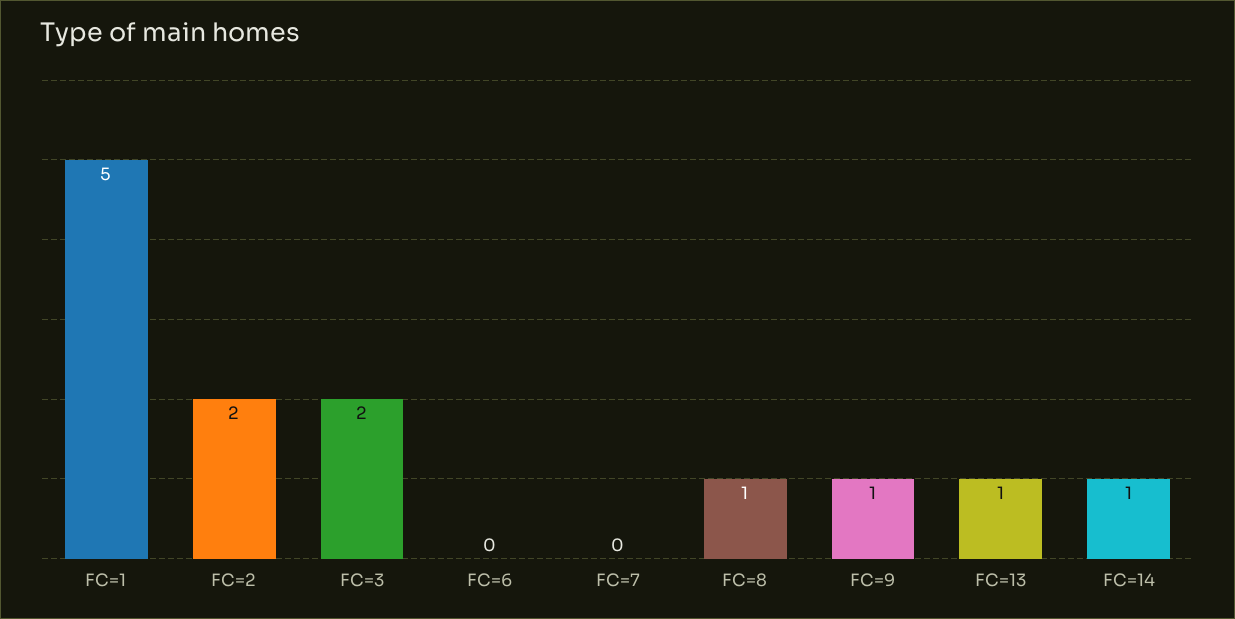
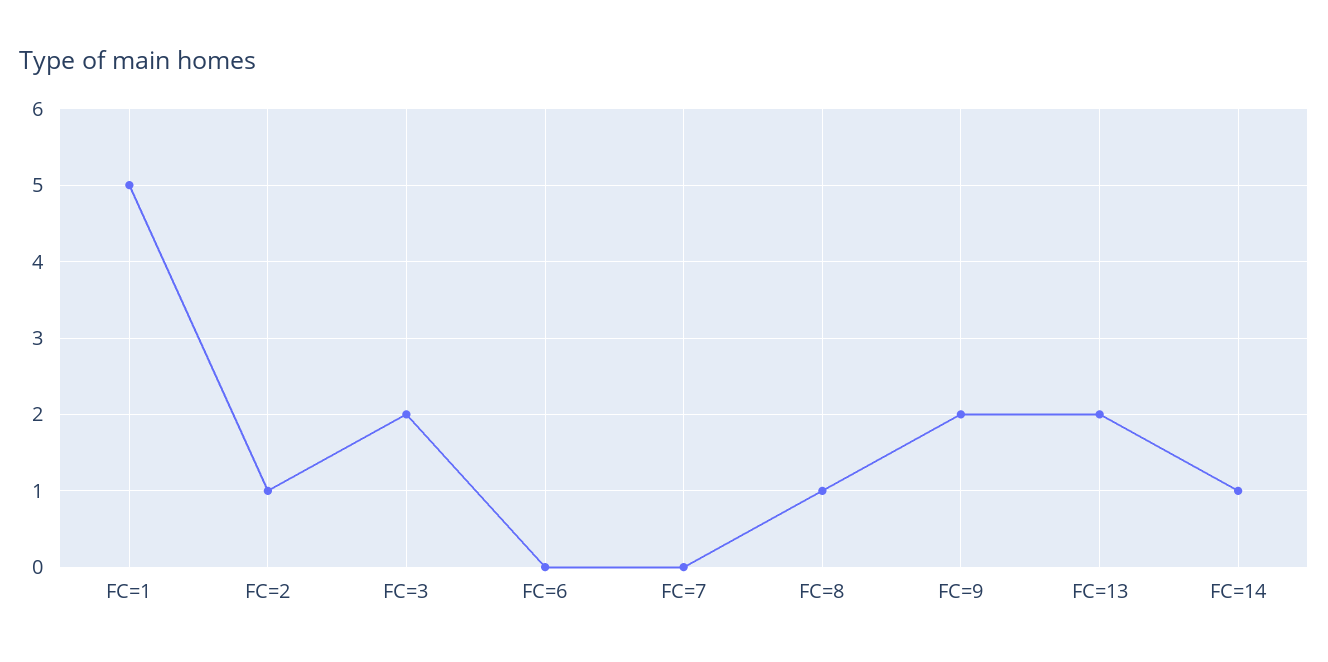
FC=2: 2 -> 1
FC=9: 1 -> 2
FC=13: 1 -> 2

